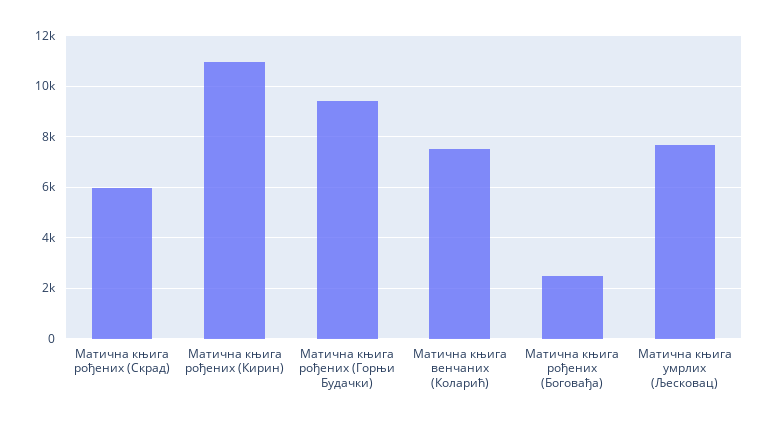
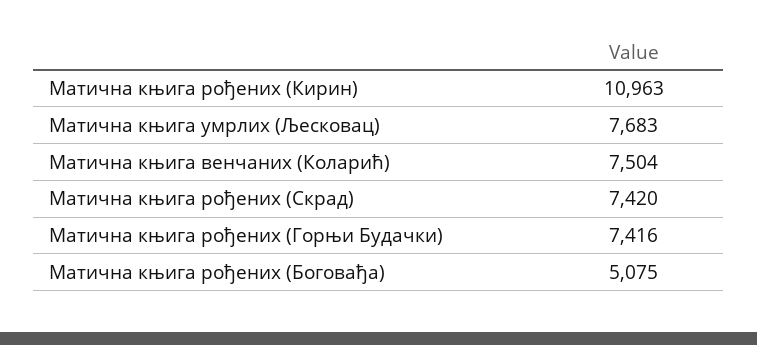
Матична књига рођених (Скрад): 6000 -> 7420
Матична књига рођених (Горњи Будачки): 9500 -> 7416
Матична књига рођених (Боговађа): 2500 -> 5075

